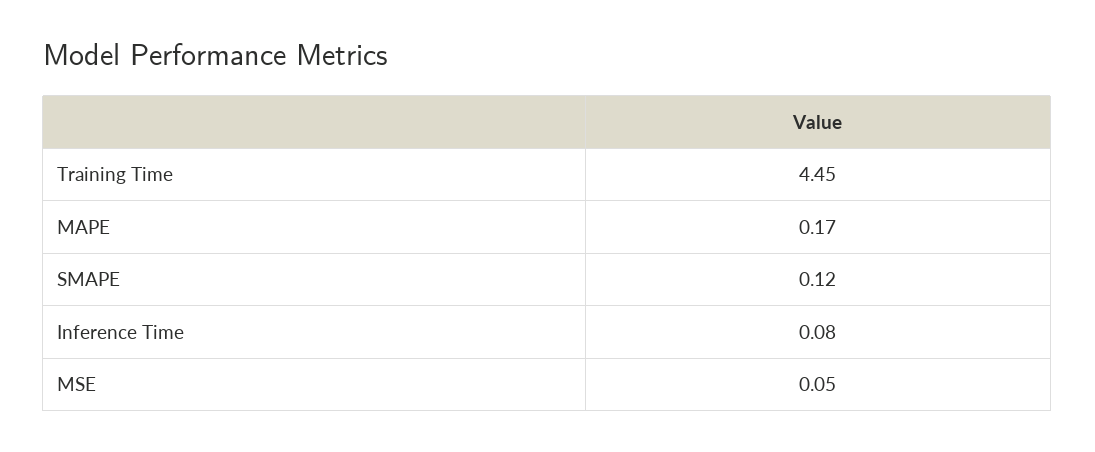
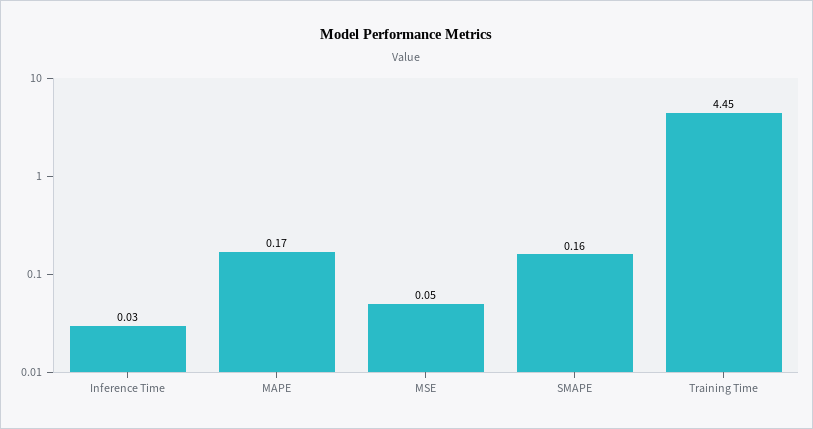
SMAPE: 0.12 -> 0.16
Inference Time: 0.08 -> 0.03

